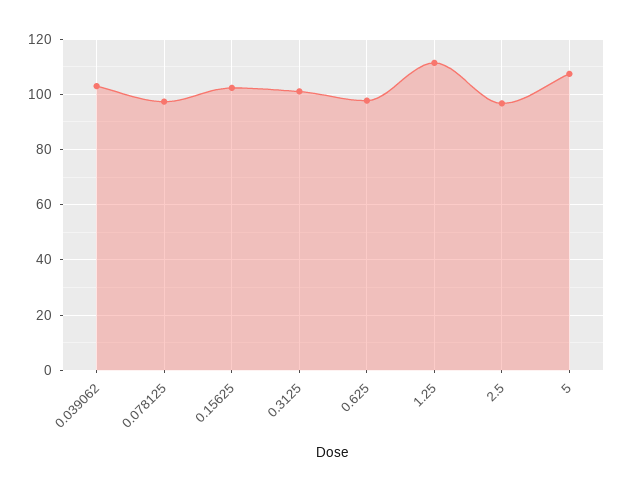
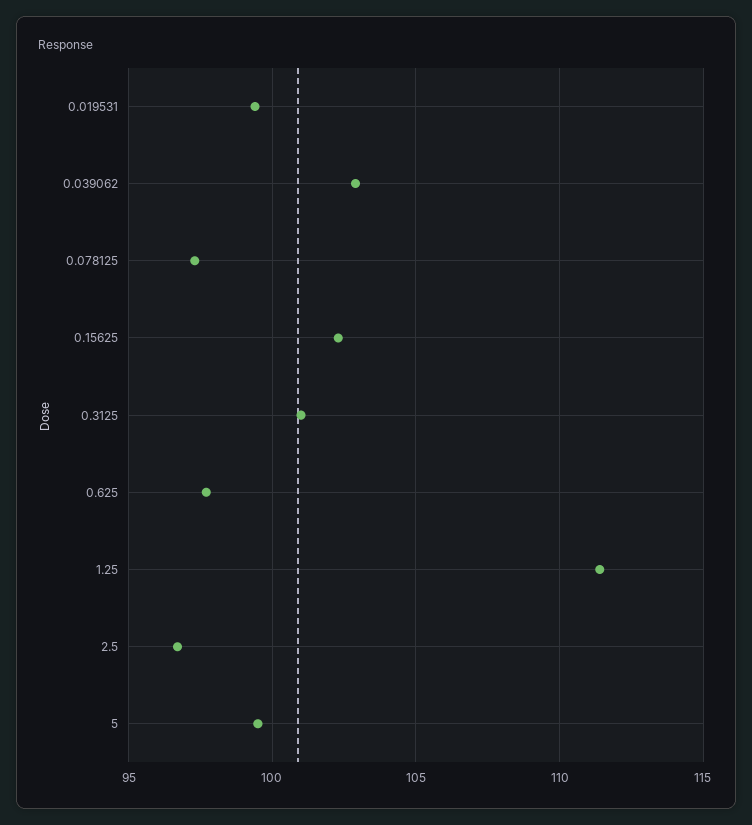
5: 107.5 -> 99.5
0.019531: none -> 99.5

